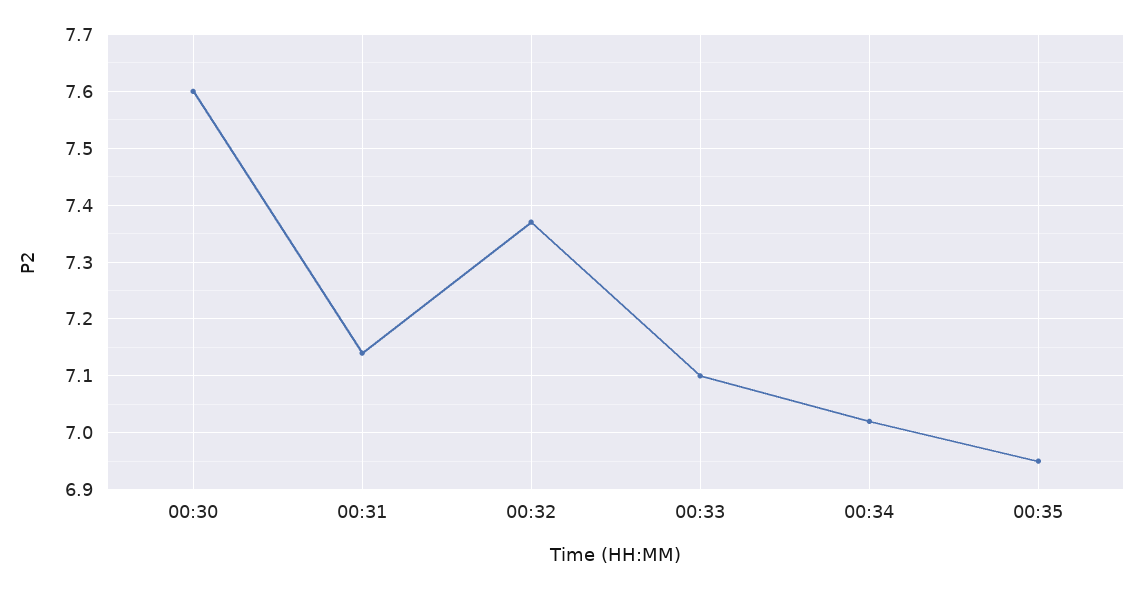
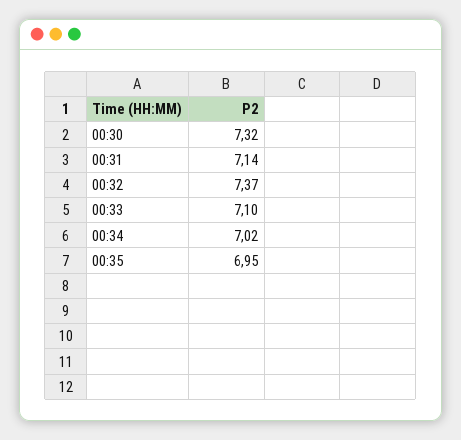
00:30: 7.6 -> 7.32

